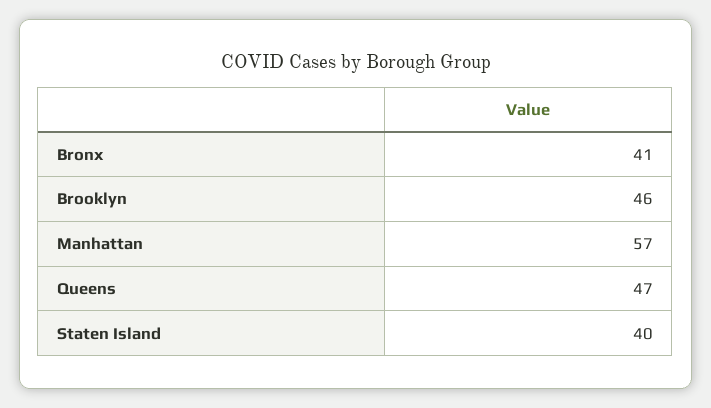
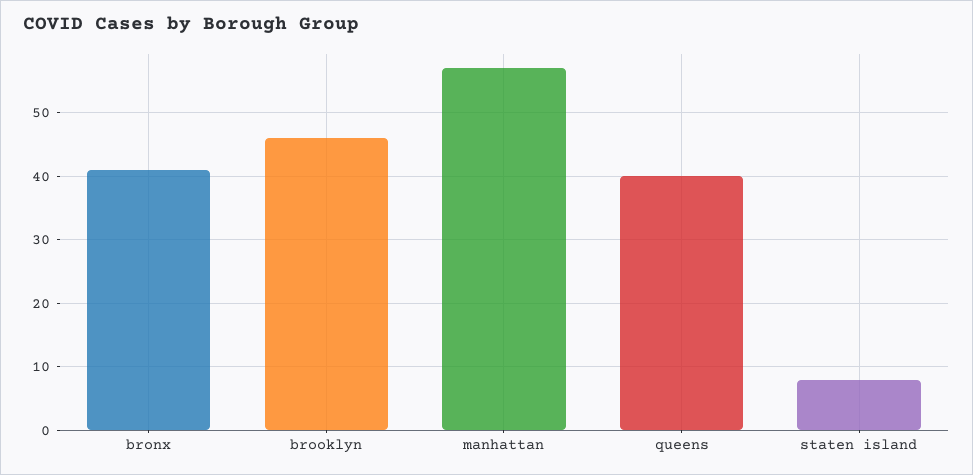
Queens: 47 -> 40
Staten Island: 40 -> 8

